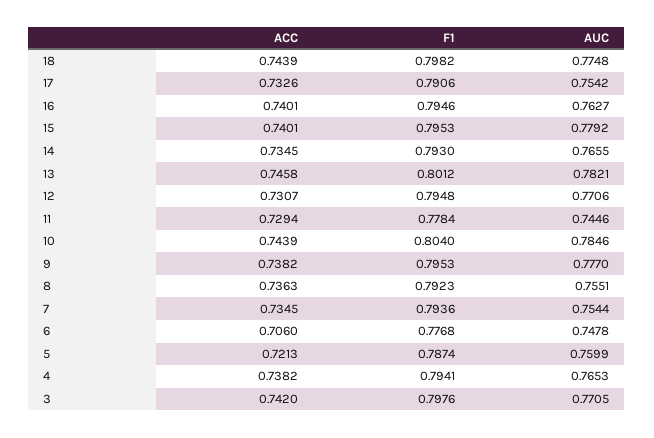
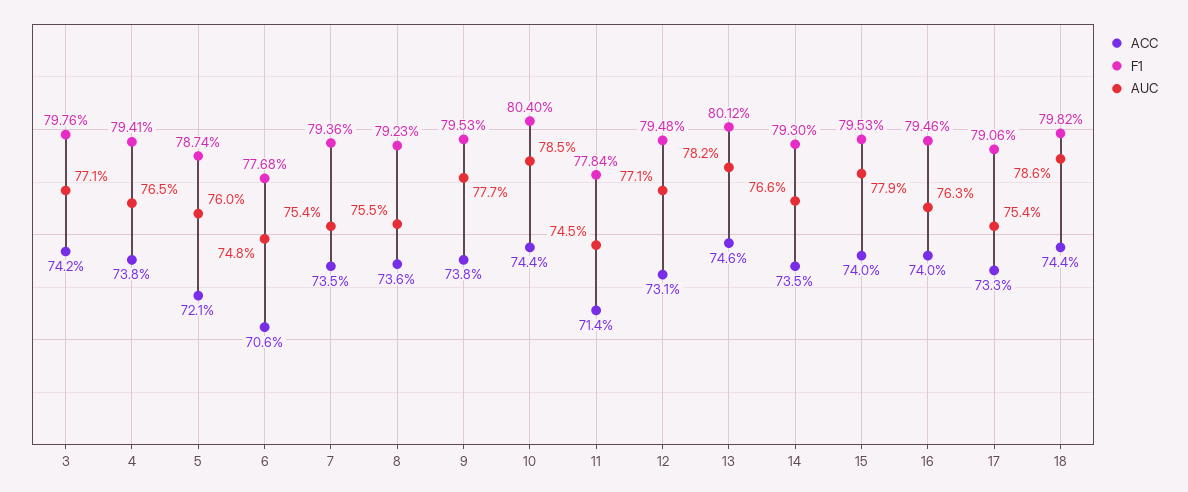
AUC, 18: 0.7748 -> 0.786
ACC, 11: 0.7294 -> 0.714

